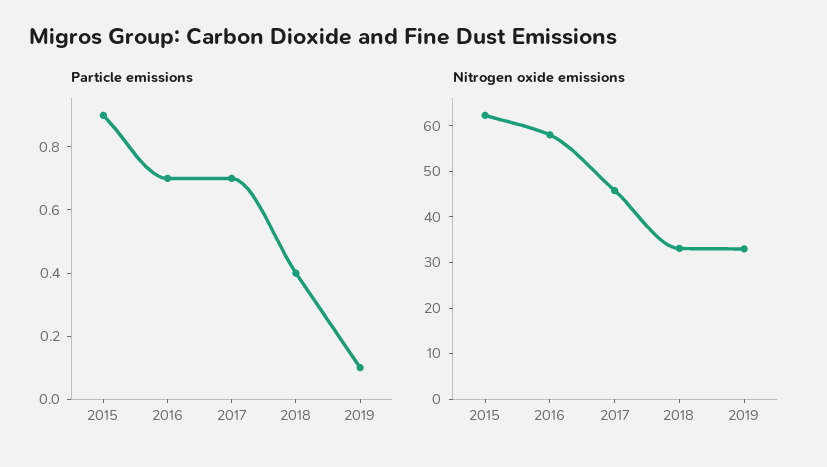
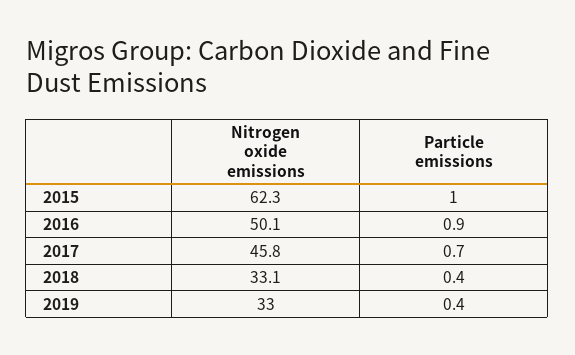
Particle emissions, 2015: 0.9 -> 1
Particle emissions, 2016: 0.7 -> 0.9
Particle emissions, 2019: 0.1 -> 0.4
Nitrogen oxide emissions, 2016: 58 -> 50.1

